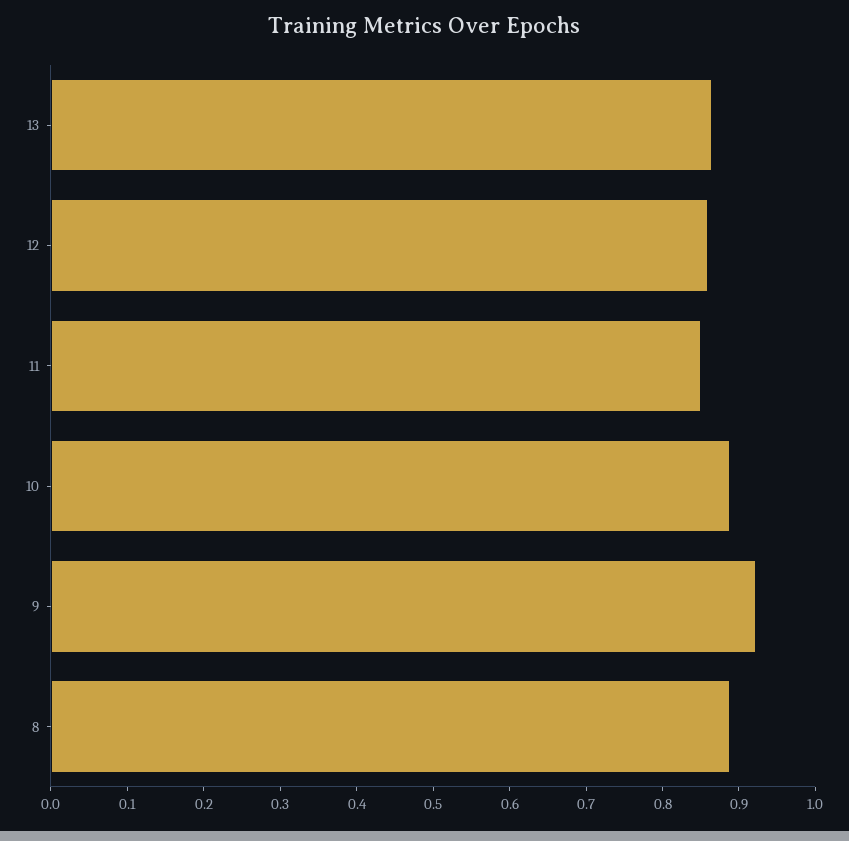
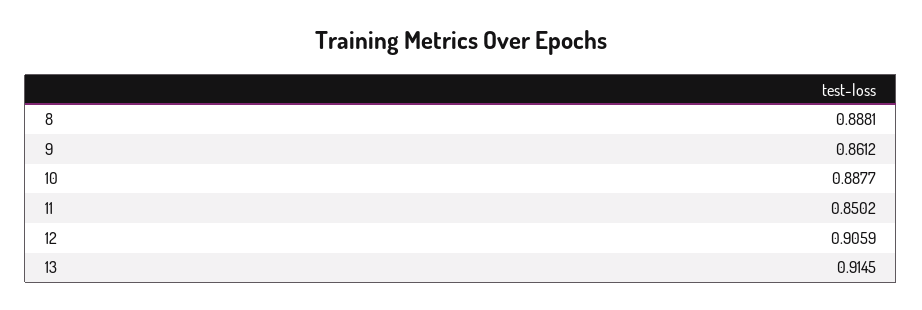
13: 0.86 -> 0.9145
12: 0.86 -> 0.9059
9: 0.92 -> 0.8612

